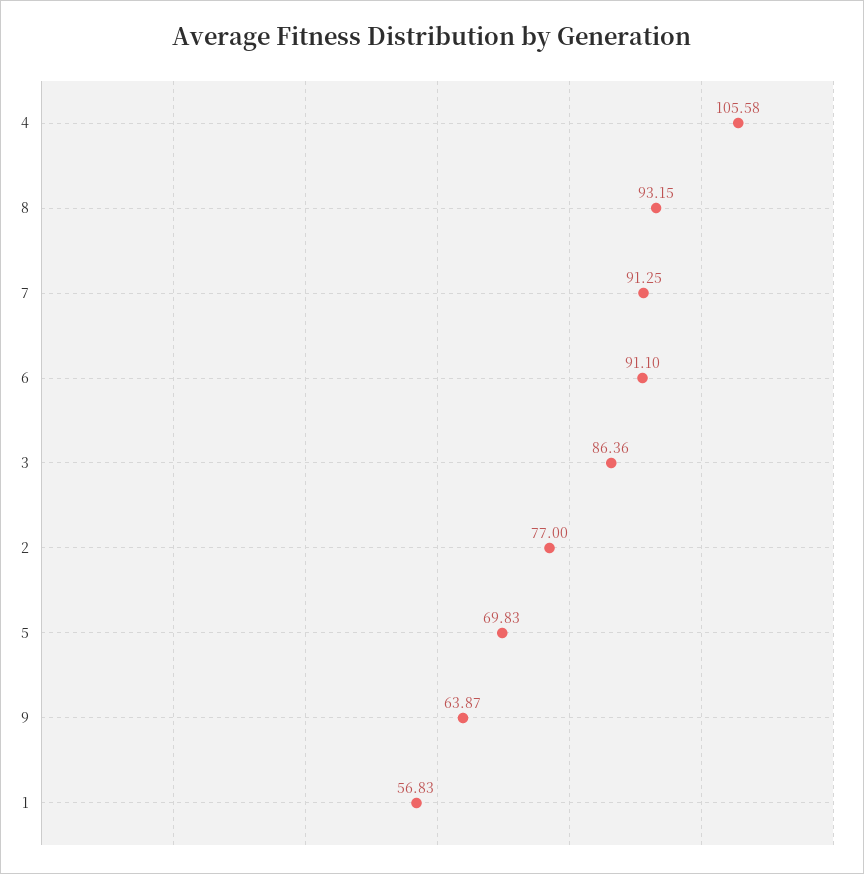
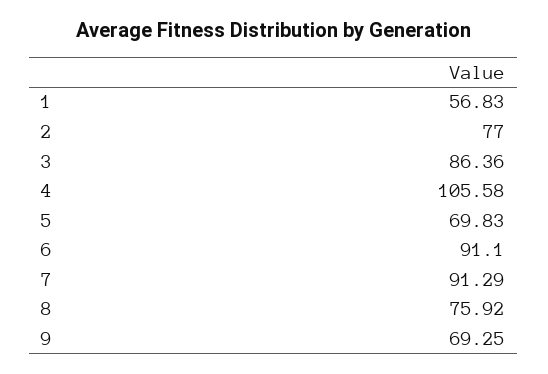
8: 93.15 -> 75.92
7: 91.25 -> 91.29
9: 63.87 -> 69.25

